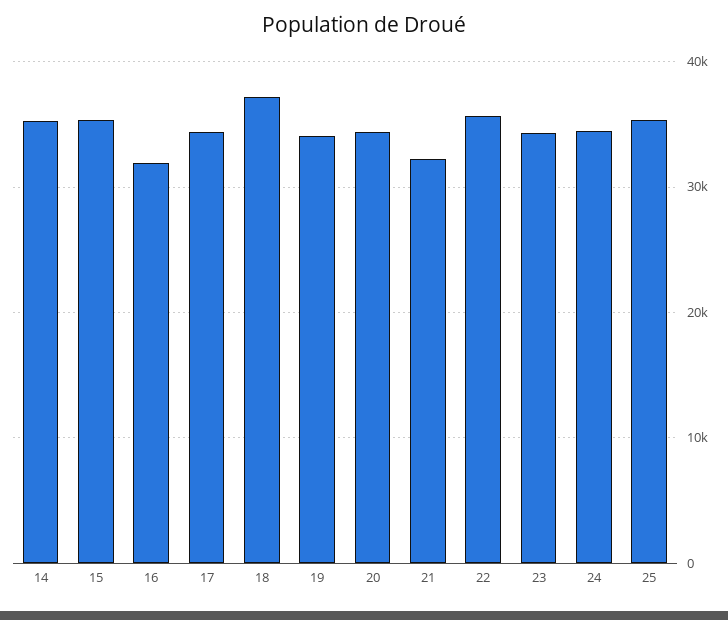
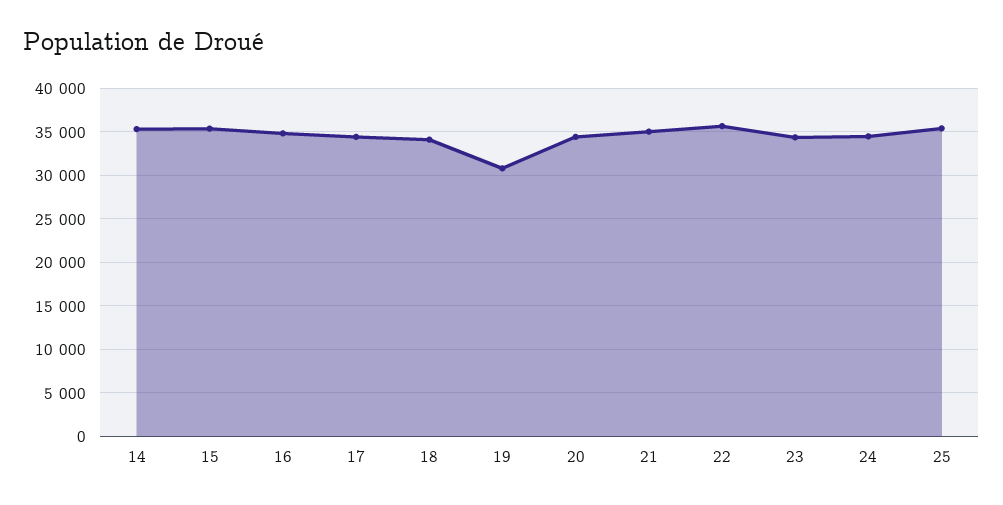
16: 32000 -> 35000
18: 37000 -> 34000
19: 34000 -> 31000
21: 32000 -> 35000

